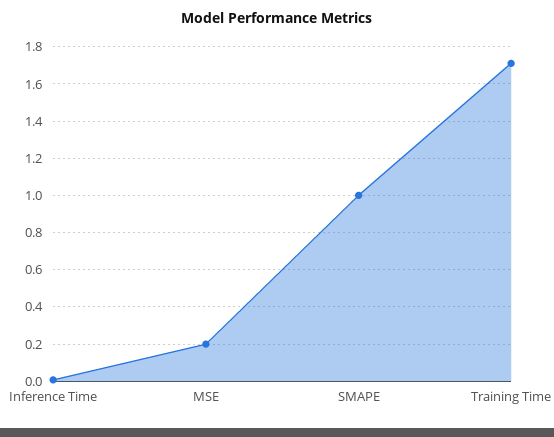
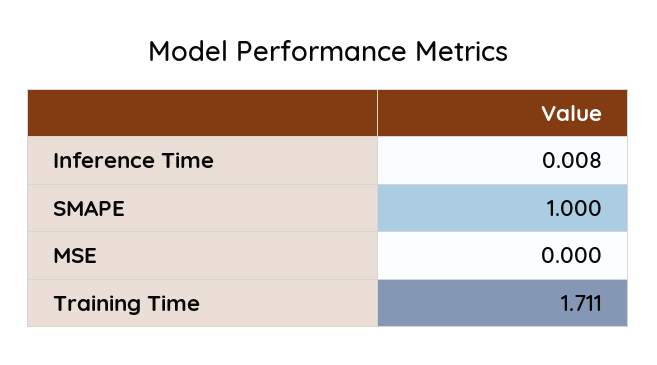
MSE: 0.2 -> 0

